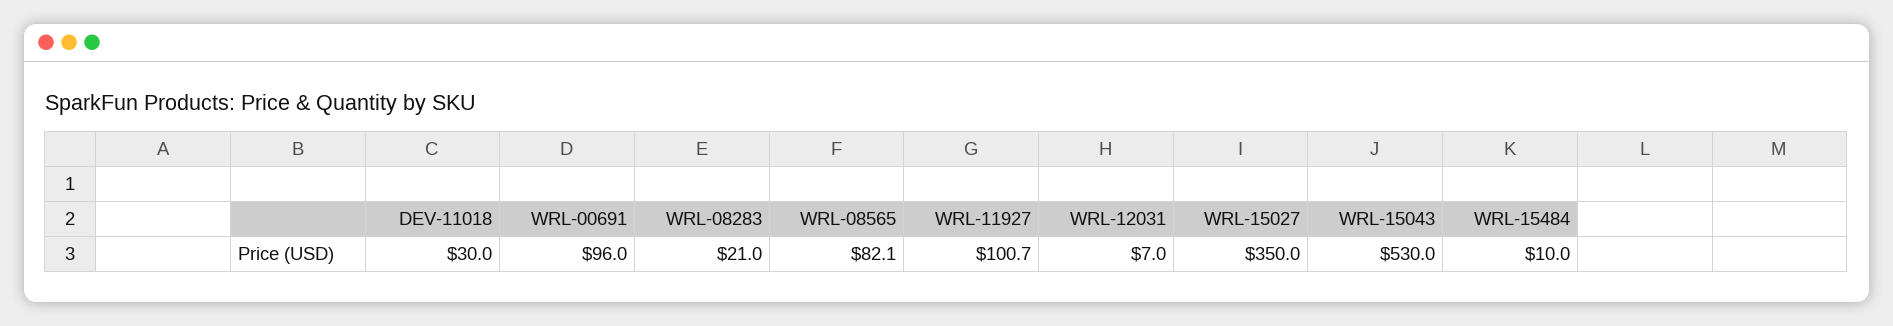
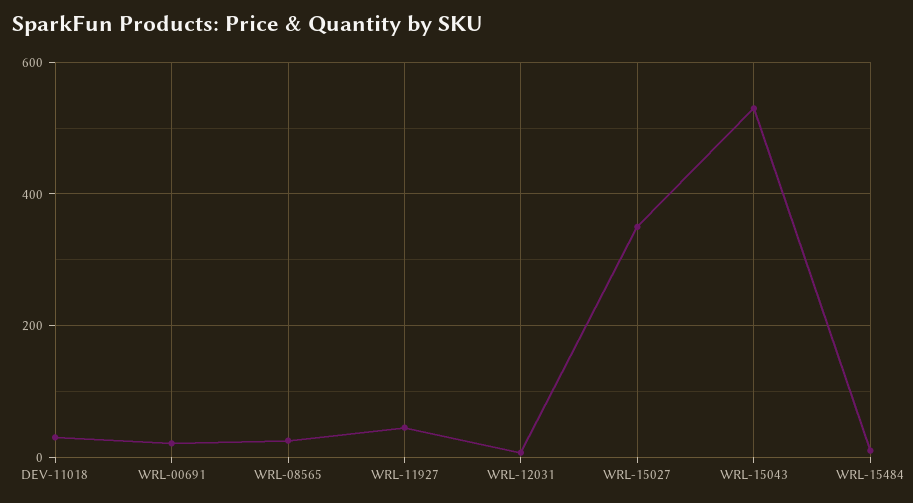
WRL-00691: 96 -> 20
WRL-08283: 21 -> none
WRL-08565: 82.1 -> 20
WRL-11927: 100.7 -> 40

